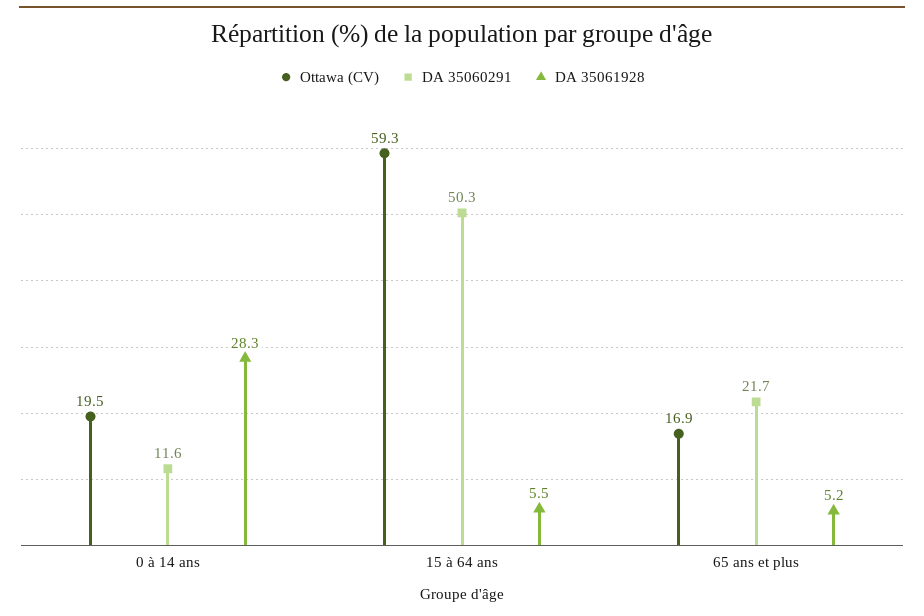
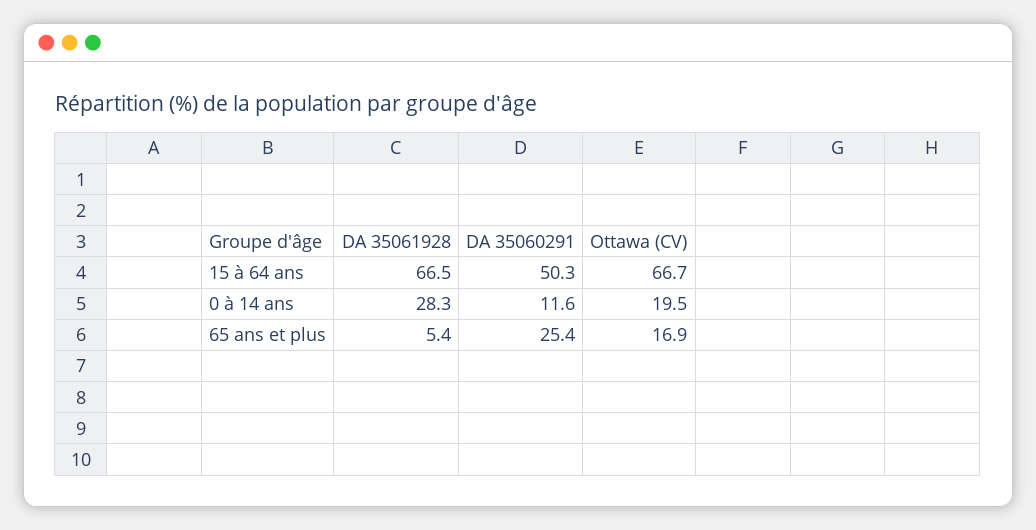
Ottawa (CV), 15 à 64 ans: 59.3 -> 66.7
DA 35061928, 15 à 64 ans: 5.5 -> 66.5
DA 35060291, 65 ans et plus: 21.7 -> 25.4
DA 35061928, 65 ans et plus: 5.2 -> 5.4

